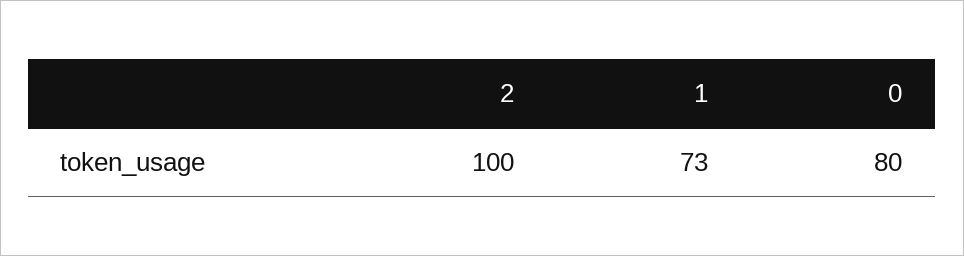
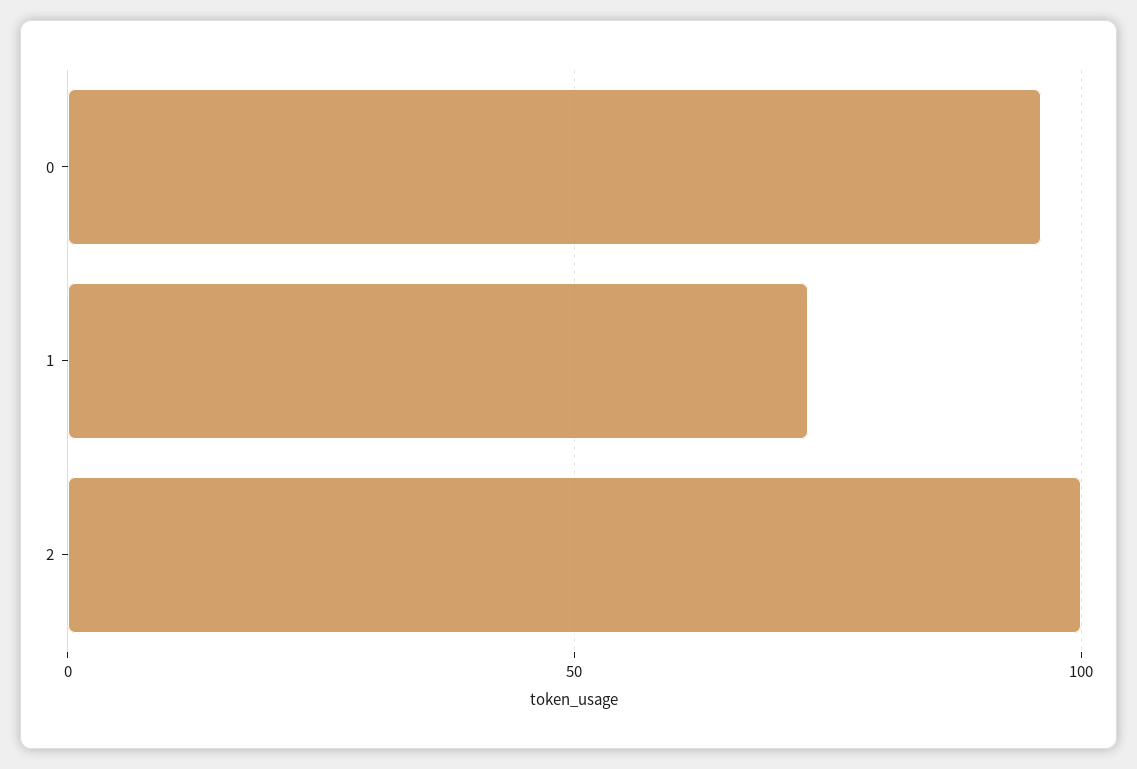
0: 80 -> 95

